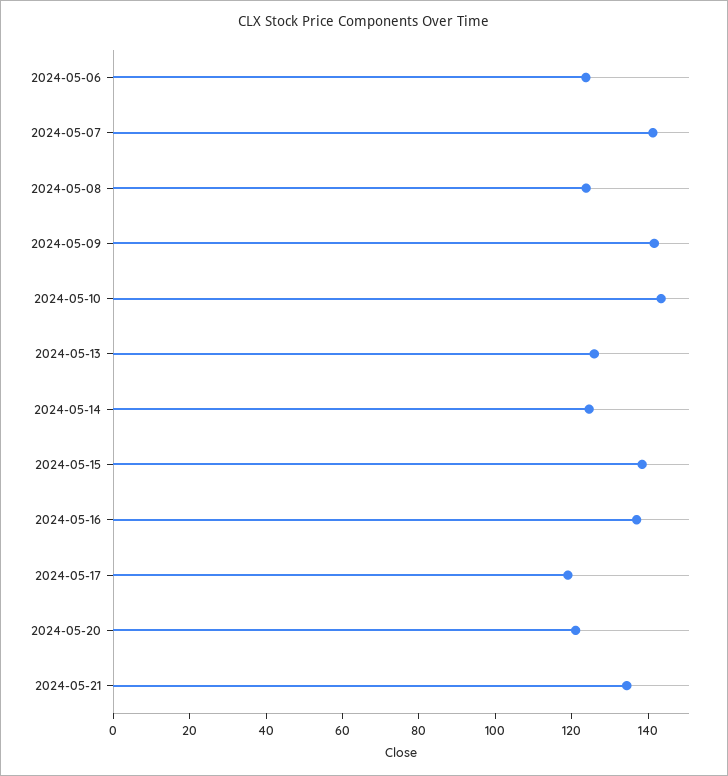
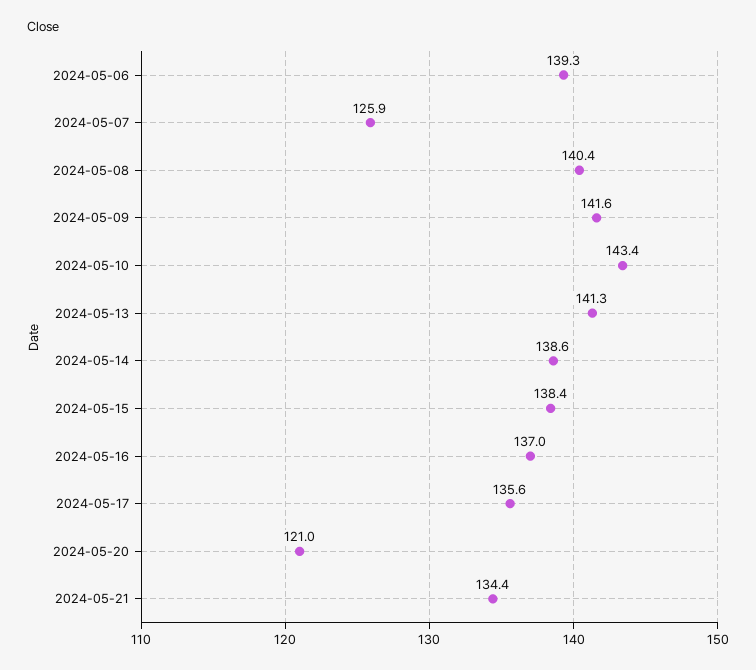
2024-05-06: 125 -> 139.3
2024-05-07: 140 -> 125.9
2024-05-08: 125 -> 140.4
2024-05-13: 125 -> 141.3
2024-05-14: 125 -> 138.6
2024-05-17: 120 -> 135.6

